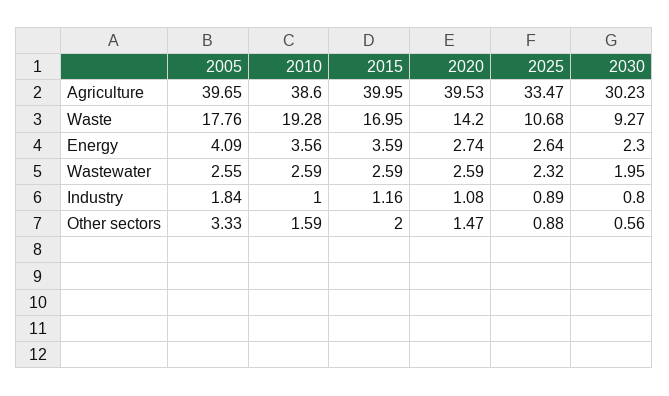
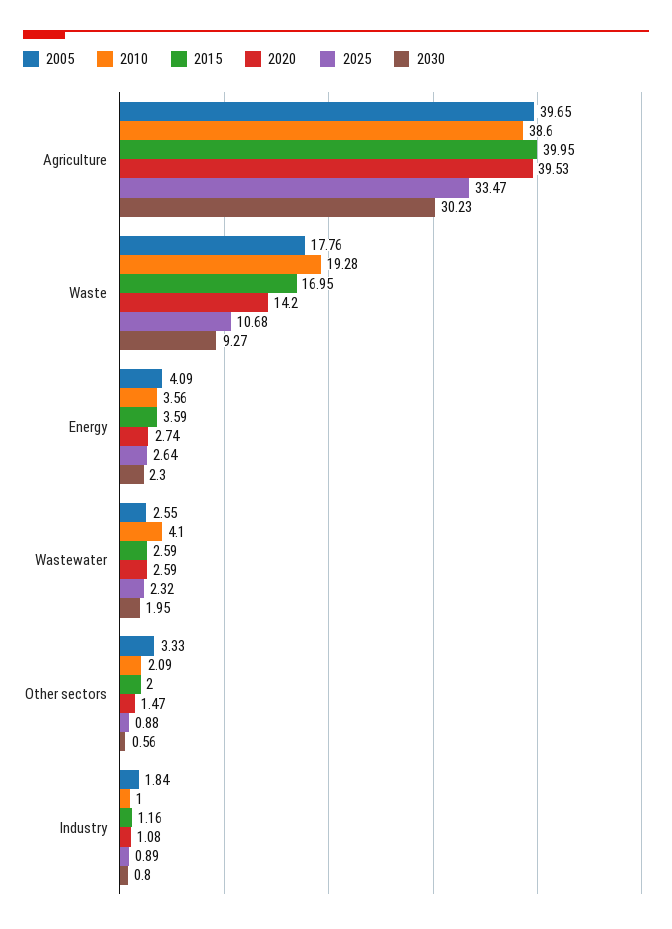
2010, Wastewater: 2.59 -> 4.1
2010, Other sectors: 1.59 -> 2.09

